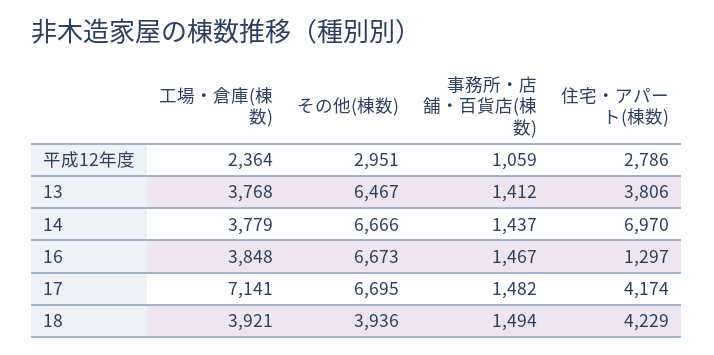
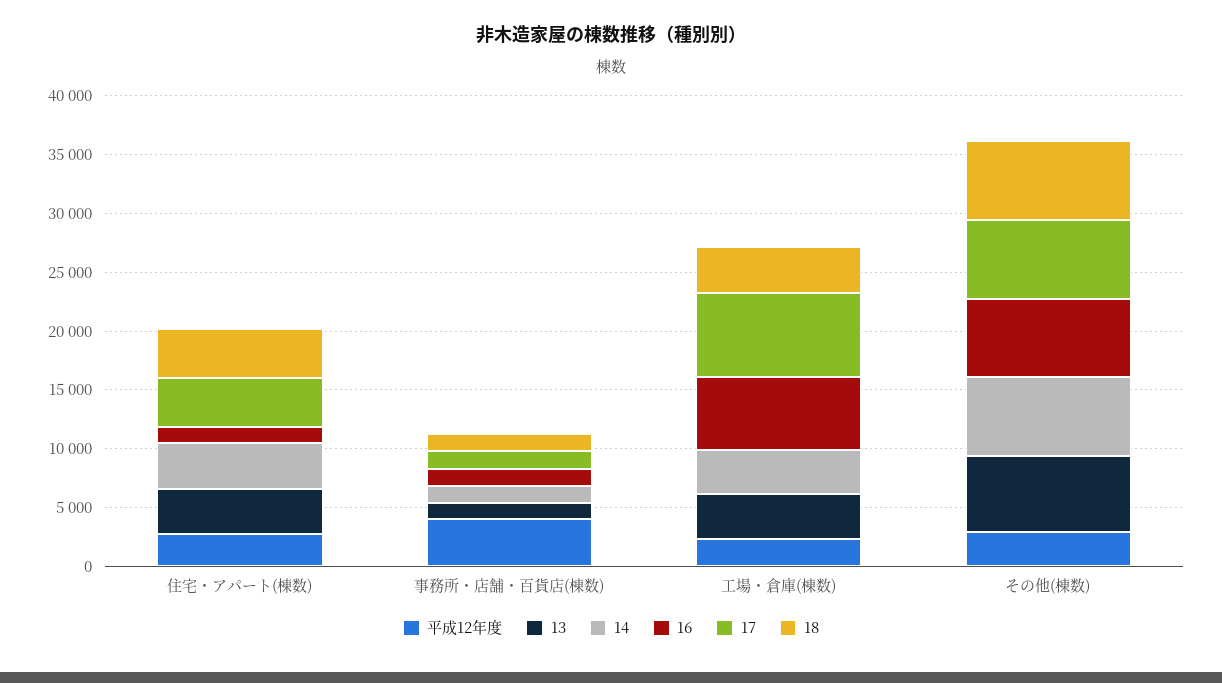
平成12年度, 事務所・店舗・百貨店(棟数): 1059 -> 4000
14, 住宅・アパート(棟数): 6970 -> 4000
16, 工場・倉庫(棟数): 3848 -> 6000
18, その他(棟数): 3936 -> 7000

